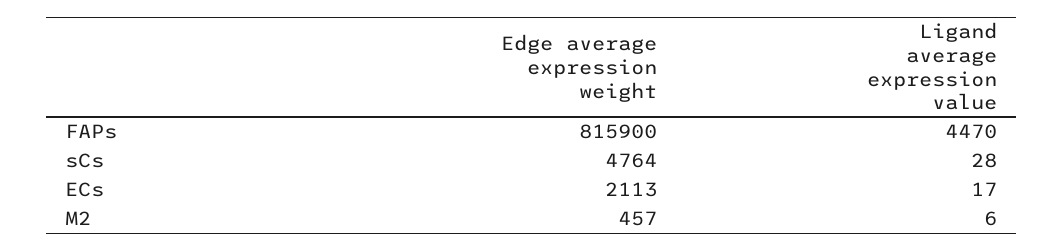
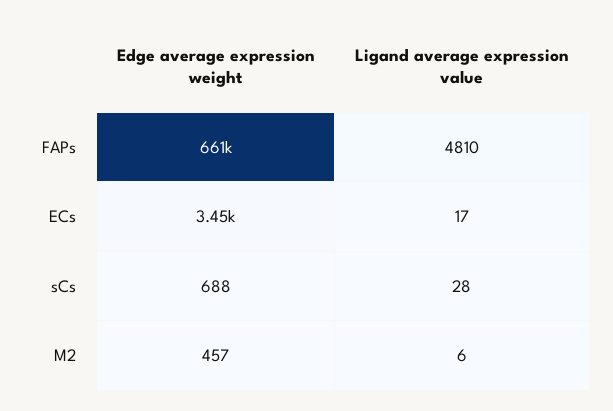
Edge average expression weight, FAPs: 815900 -> 661000
Ligand average expression value, FAPs: 4470 -> 4810
Edge average expression weight, sCs: 4764 -> 688
Edge average expression weight, ECs: 2113 -> 3450

